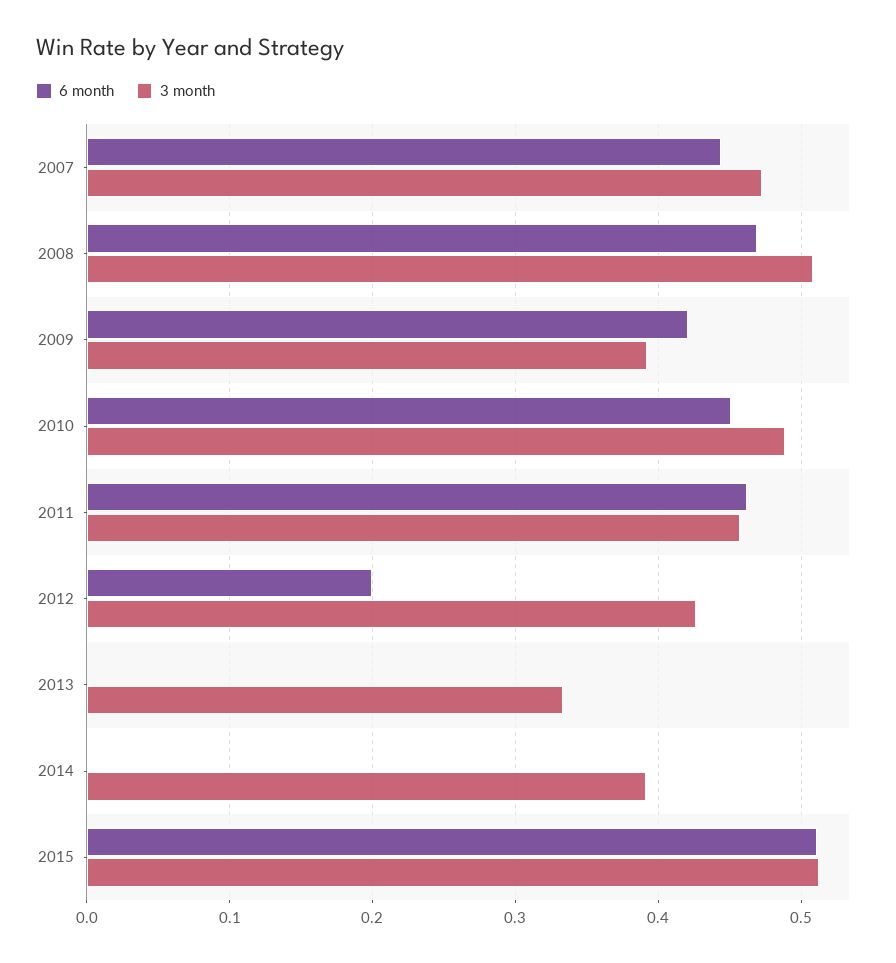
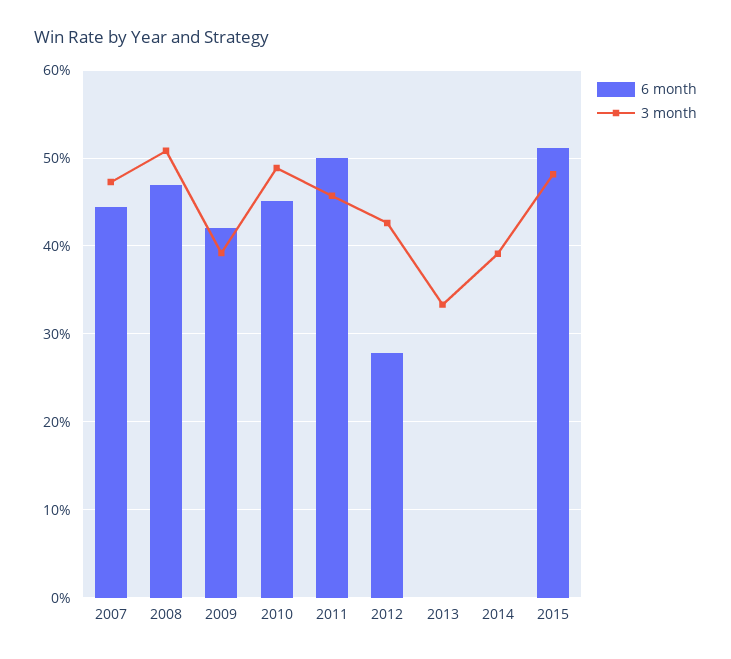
6 month, 2011: 0.46 -> 0.5
6 month, 2012: 0.2 -> 0.28
3 month, 2015: 0.51 -> 0.48

